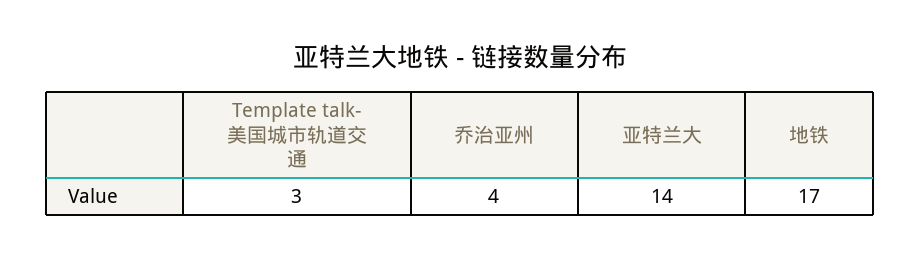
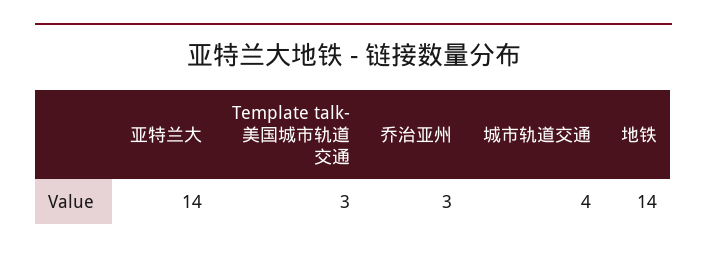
乔治亚州: 4 -> 3
地铁: 17 -> 14
城市轨道交通: none -> 4

